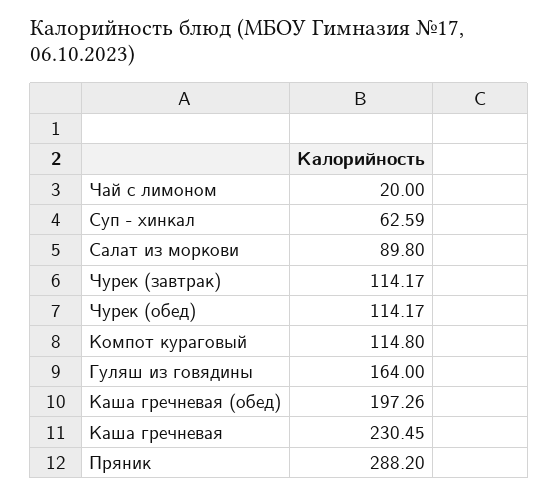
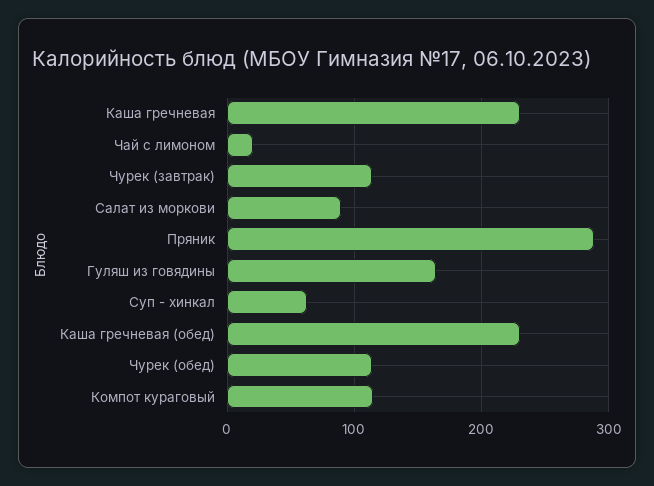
Каша гречневая (обед): 197.26 -> 230

